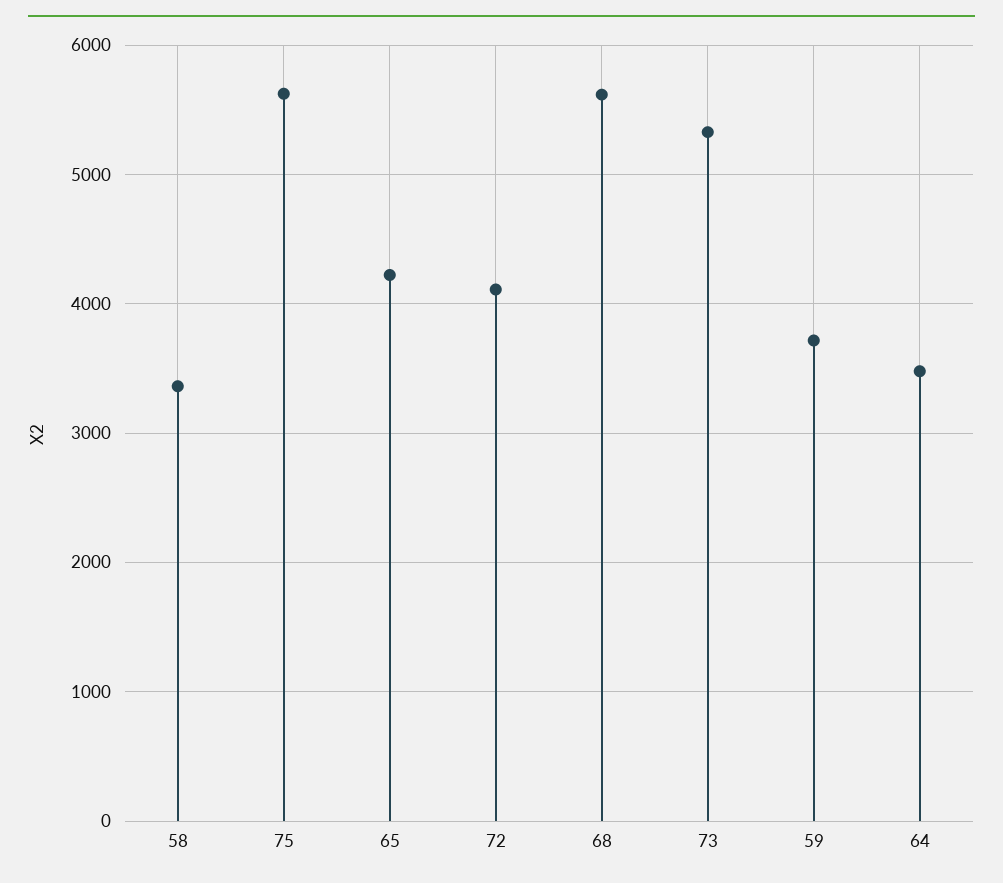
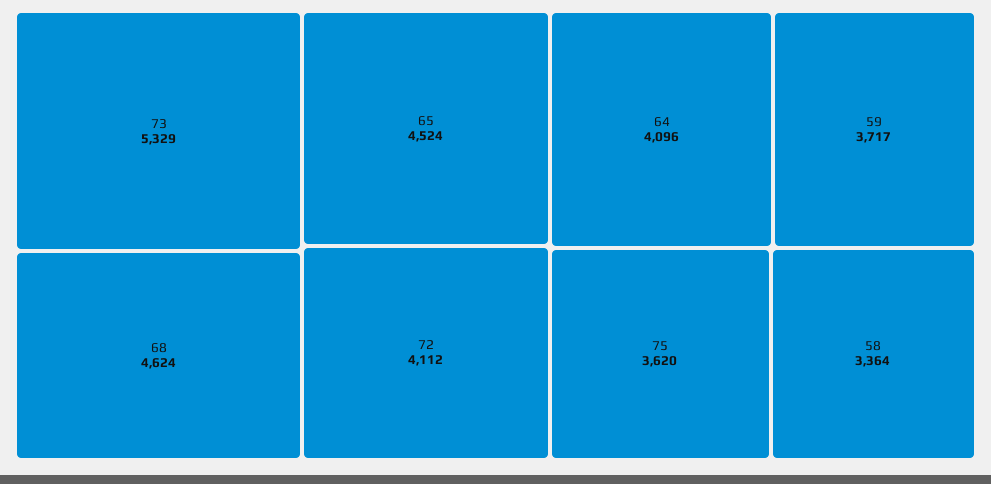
75: 5600 -> 3620
65: 4200 -> 4524
68: 5600 -> 4624
64: 3500 -> 4096

